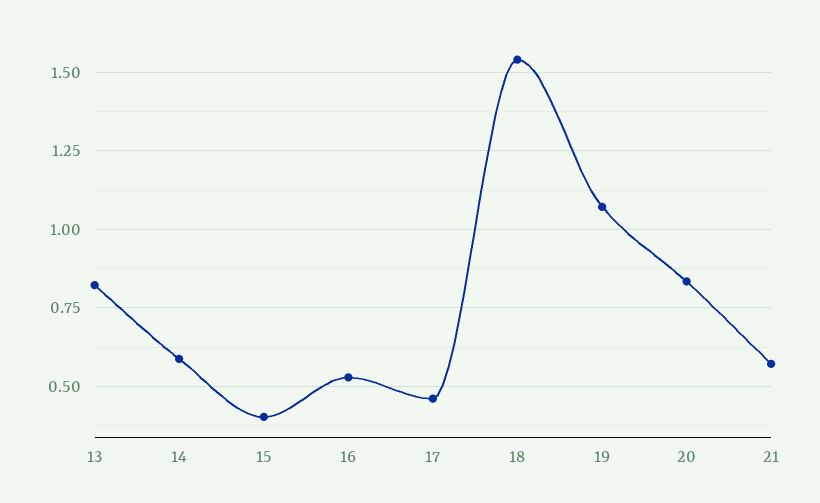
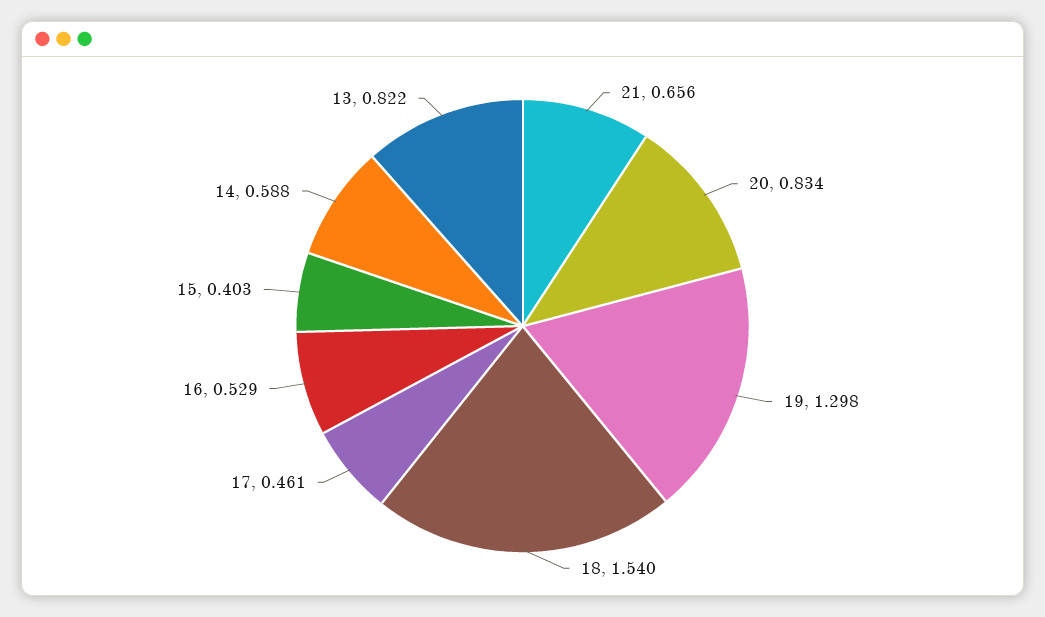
19: 1.075 -> 1.298
21: 0.575 -> 0.656

